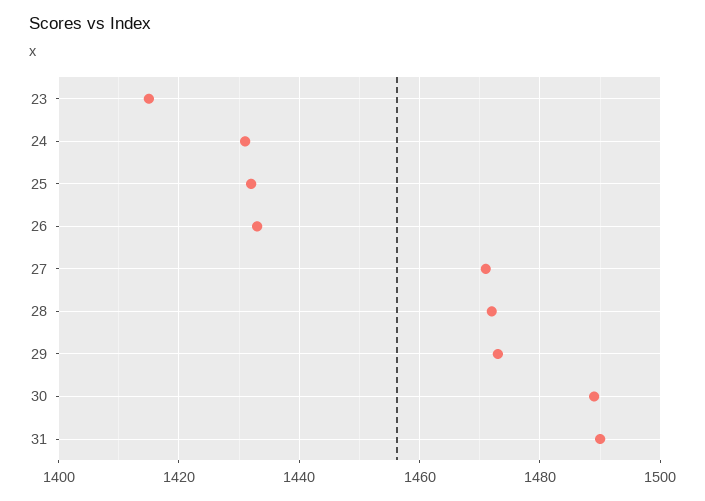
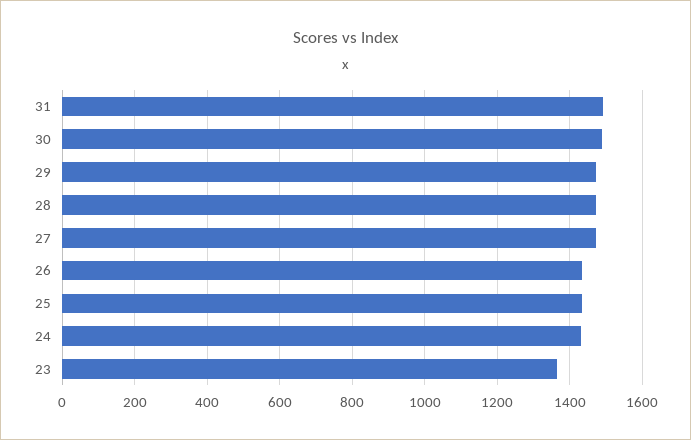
23: 1415 -> 1360

